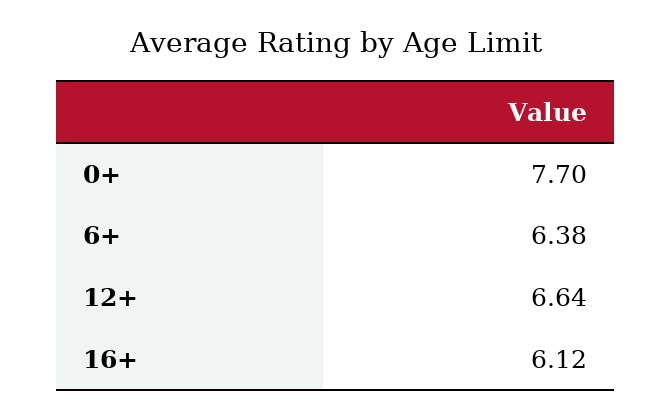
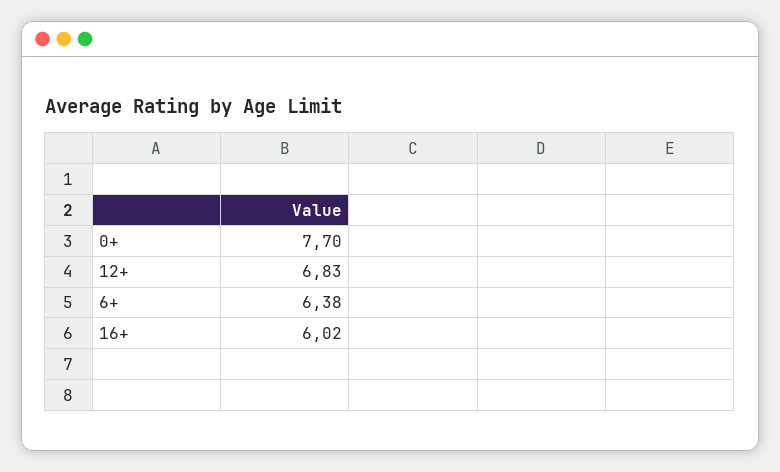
12+: 6.64 -> 6.83
16+: 6.12 -> 6.02

